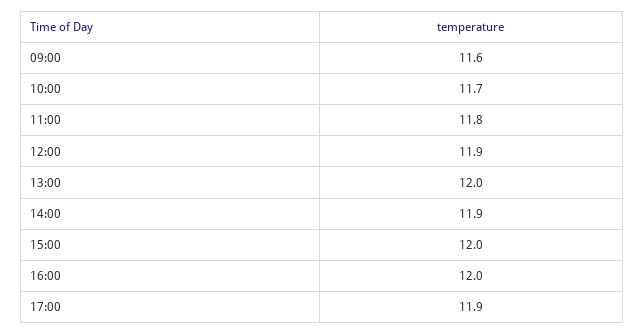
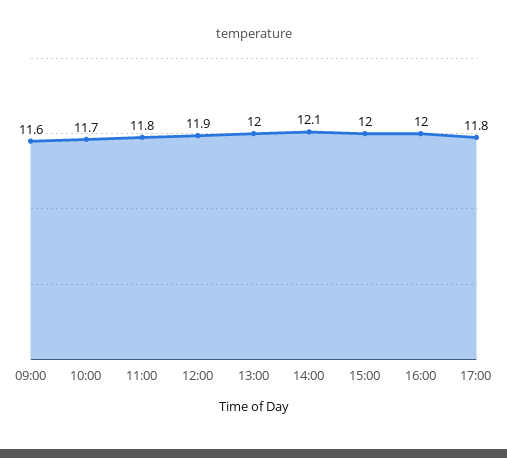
14:00: 11.9 -> 12.1
17:00: 11.9 -> 11.8

